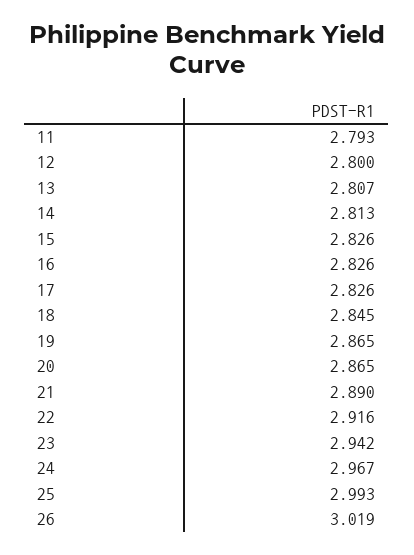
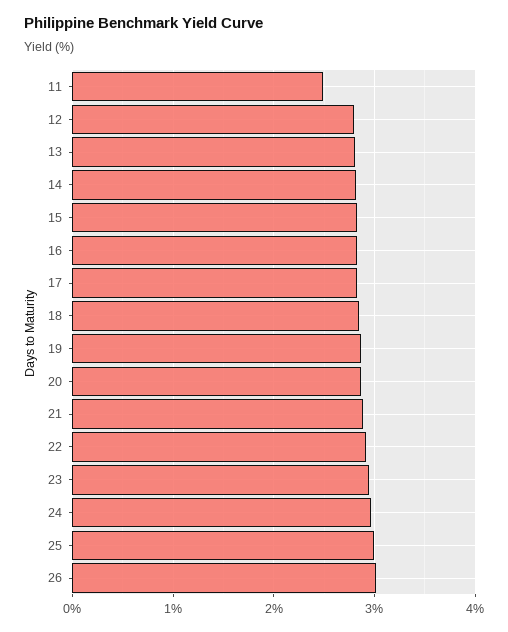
11: 2.793 -> 2.5

